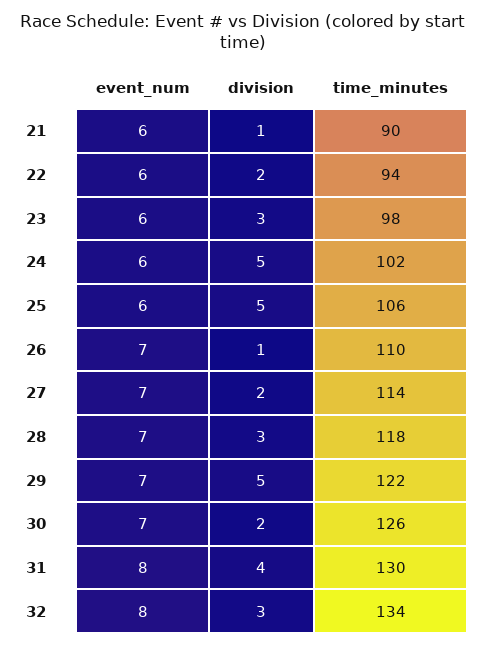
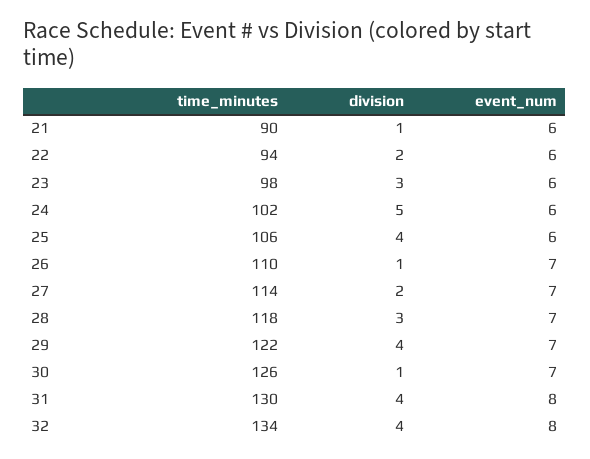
division, 25: 5 -> 4
division, 29: 5 -> 4
division, 30: 2 -> 1
division, 32: 3 -> 4

